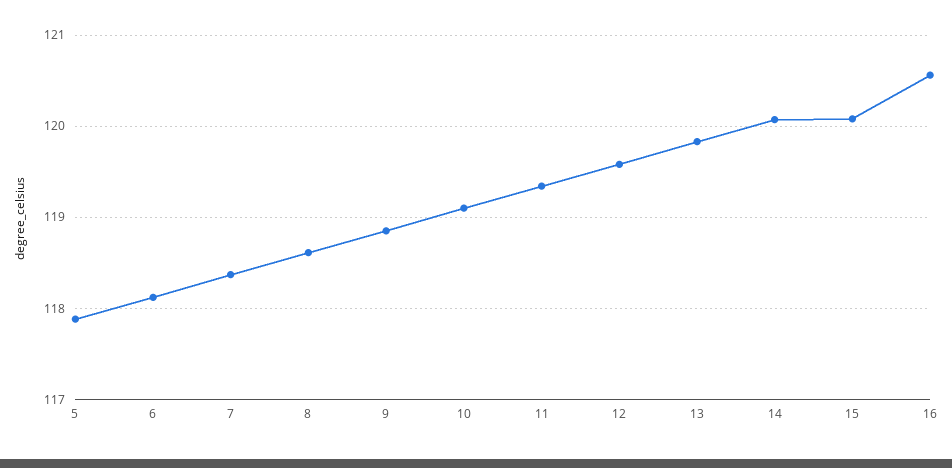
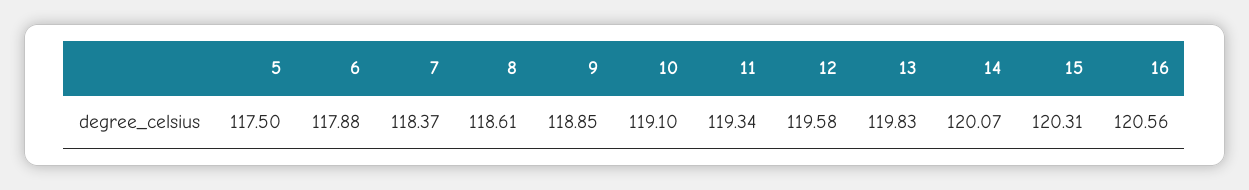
5: 117.9 -> 117.5
6: 118.1 -> 117.88
15: 120.1 -> 120.31

